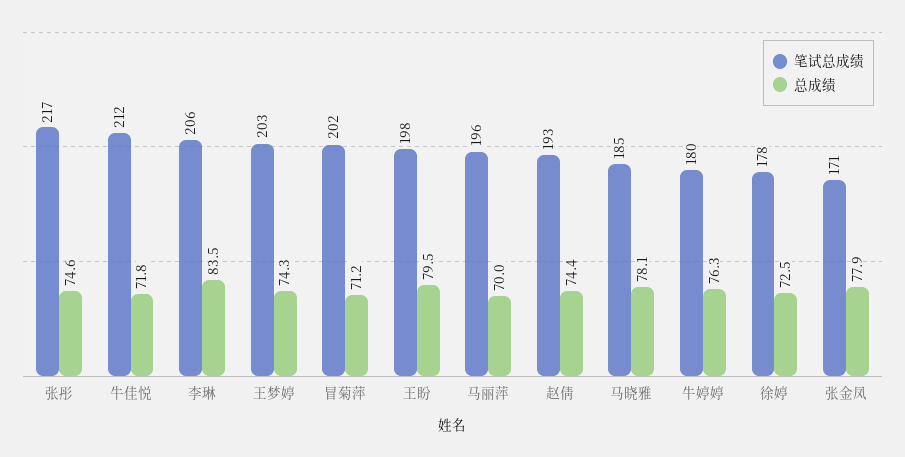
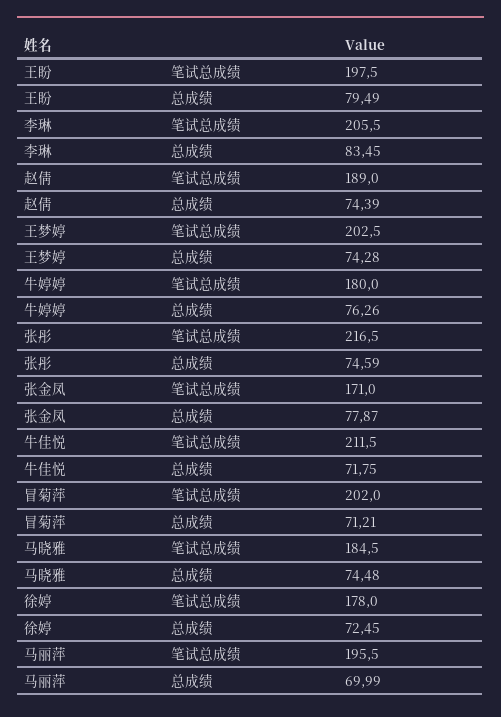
笔试总成绩, 赵倩: 193 -> 189
总成绩, 马晓雅: 78.1 -> 74.48

